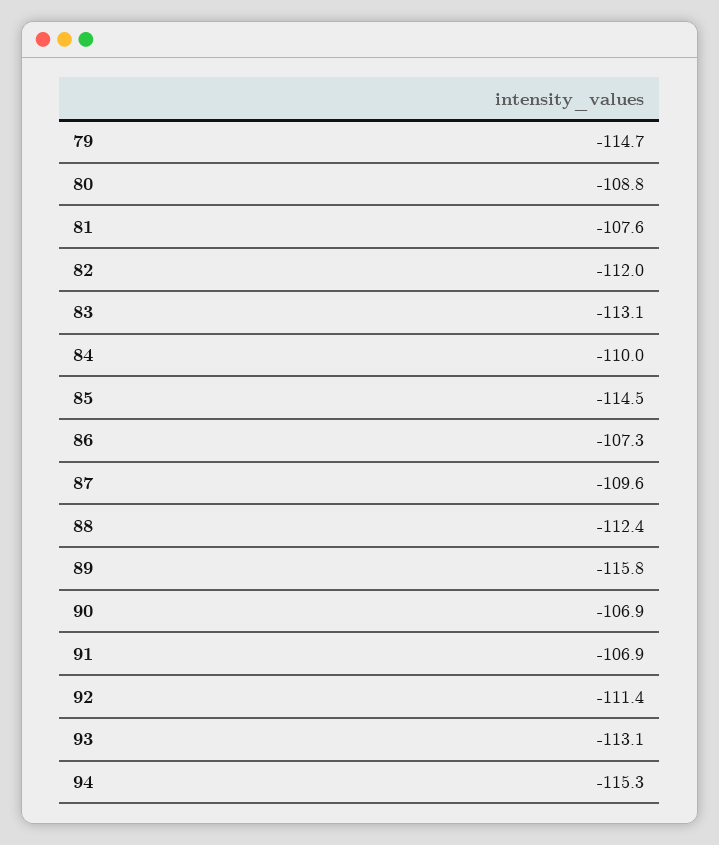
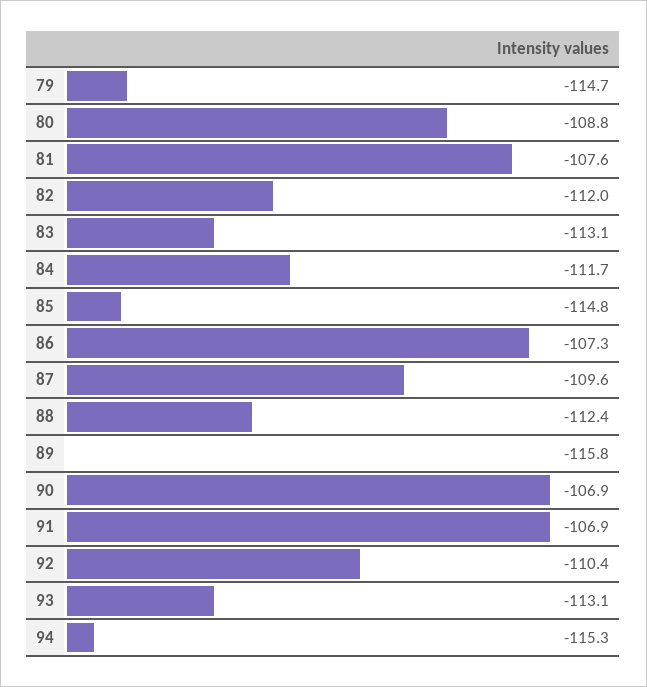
84: -110 -> -111.7
85: -114.5 -> -114.8
92: -111.4 -> -110.4

